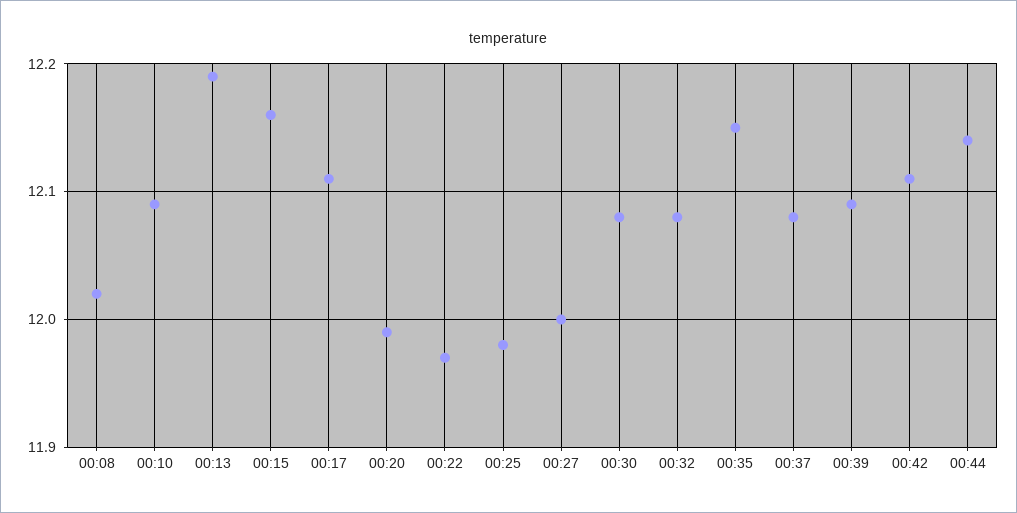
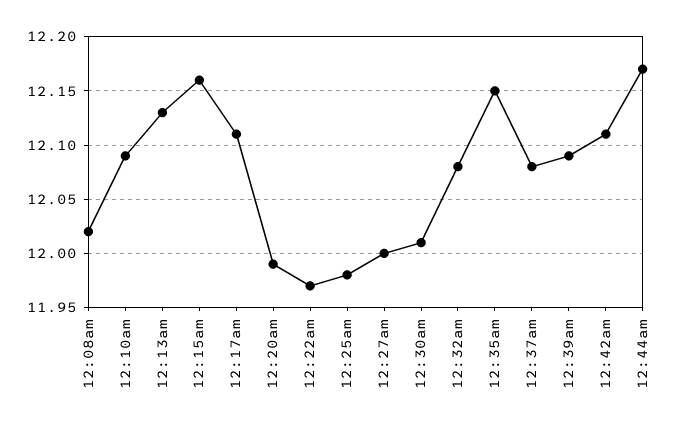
00:13: 12.19 -> 12.13
00:30: 12.08 -> 12.01
00:44: 12.14 -> 12.17

